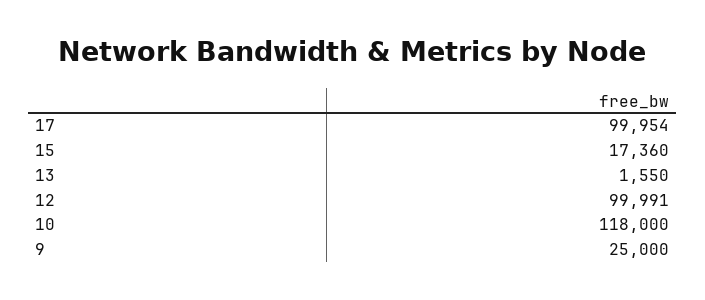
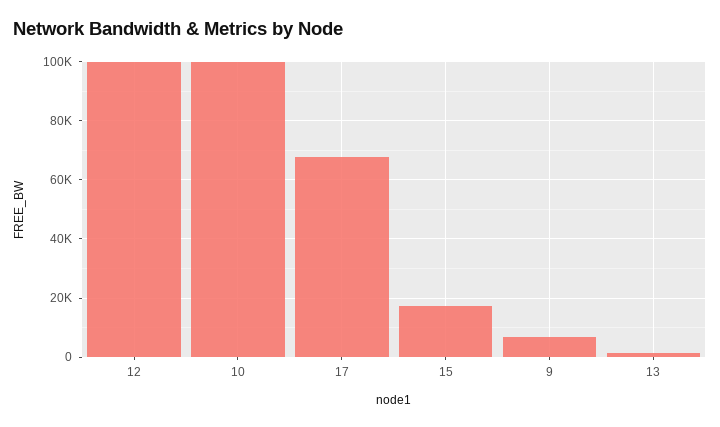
17: 99954 -> 67500
10: 118000 -> 100000
9: 25000 -> 7500

